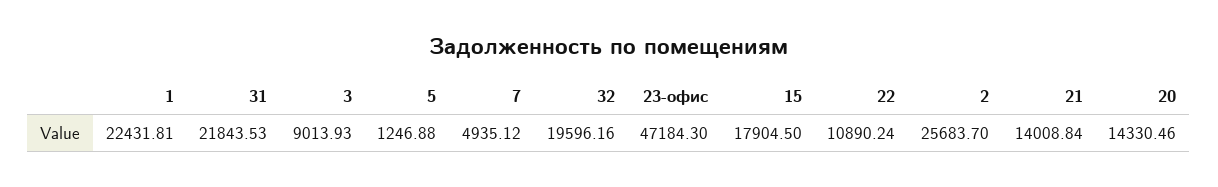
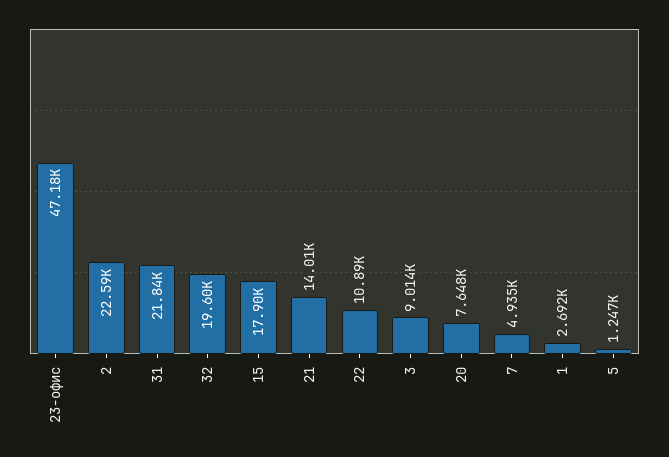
1: 22431.81 -> 2692
2: 25683.7 -> 22590
20: 14330.46 -> 7648

